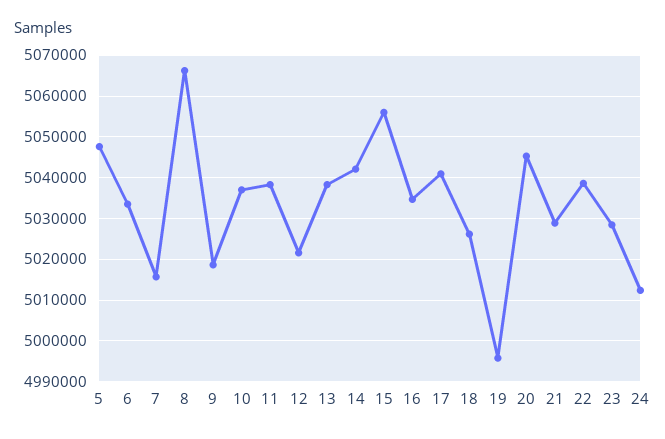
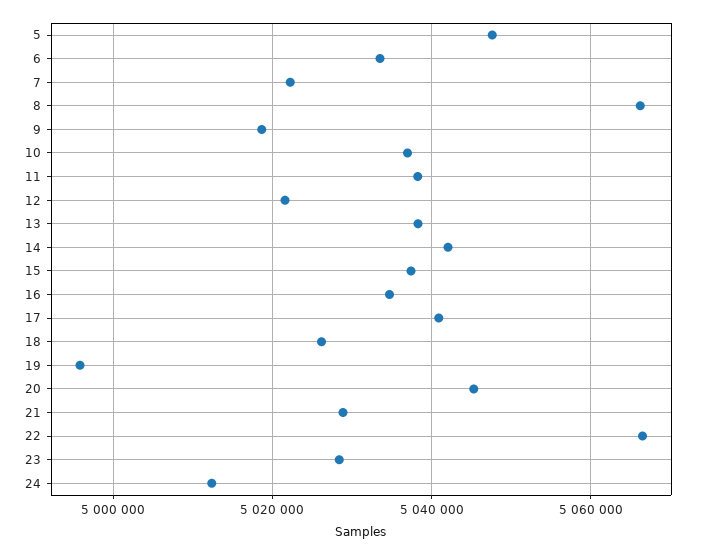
7: 5016000 -> 5022000
15: 5056000 -> 5038000
22: 5038000 -> 5066000

